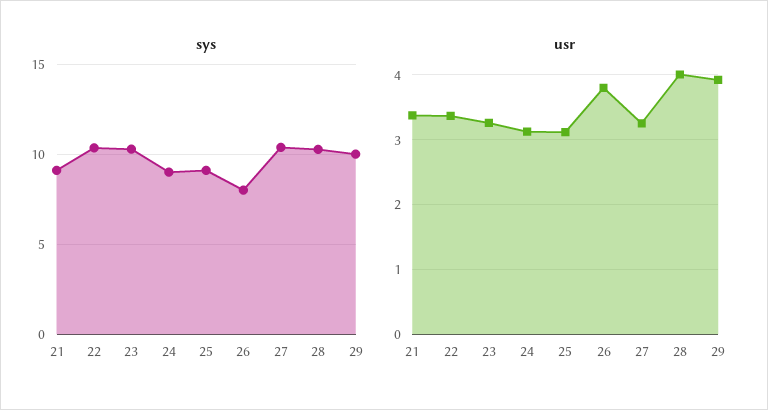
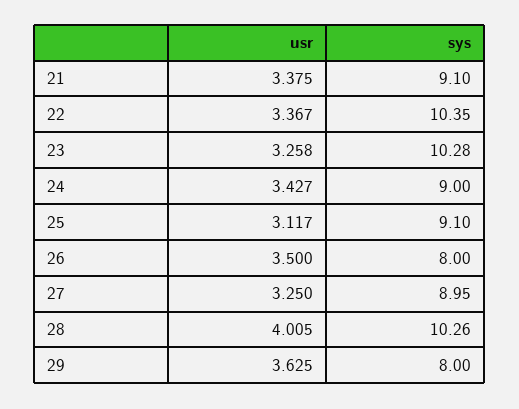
sys, 27: 10.5 -> 8.95
sys, 29: 10 -> 8
usr, 24: 3.1 -> 3.427
usr, 26: 3.8 -> 3.5
usr, 29: 3.9 -> 3.625

